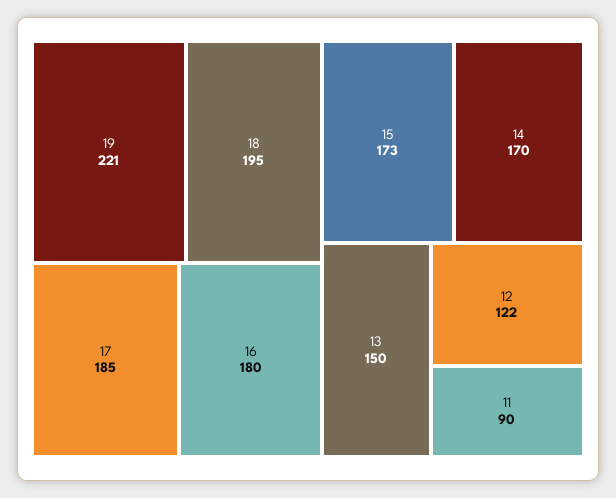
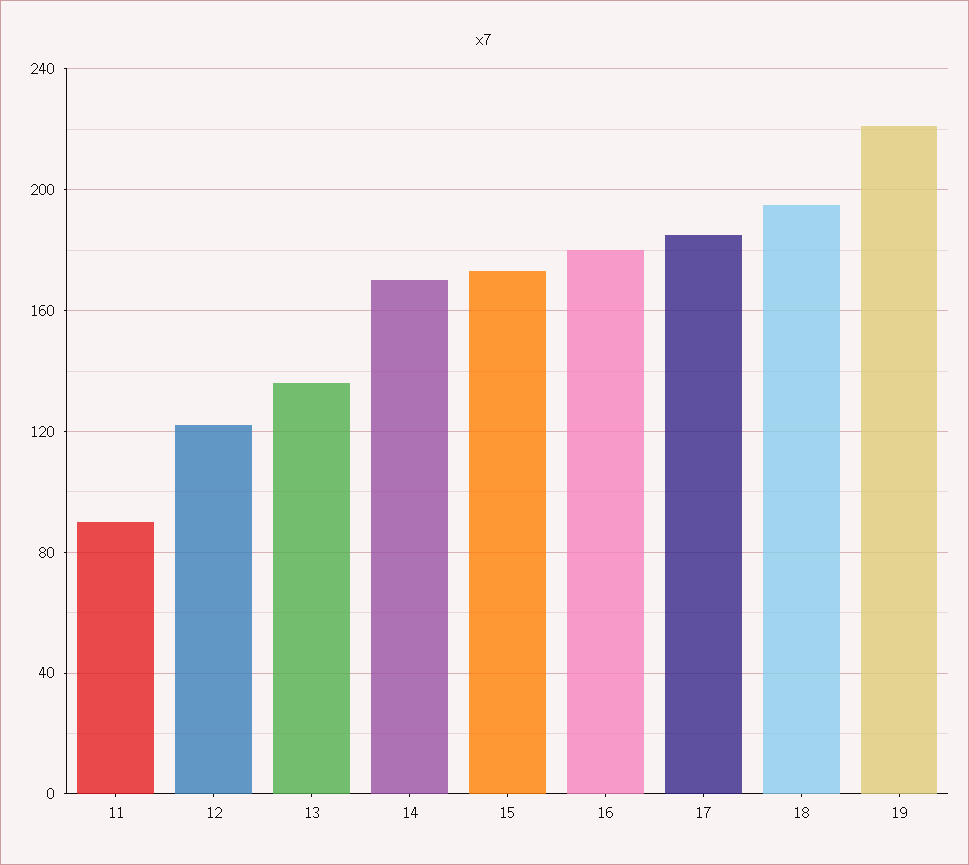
13: 150 -> 135

